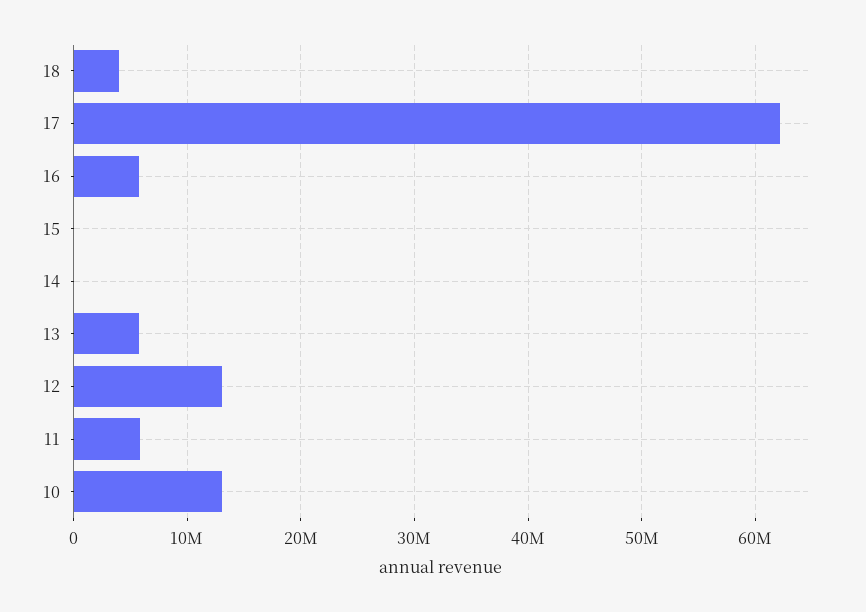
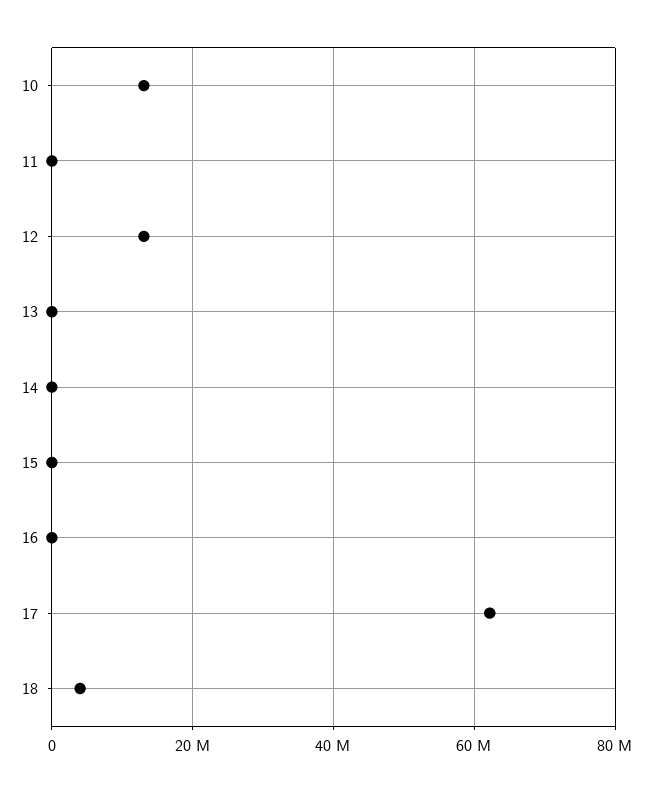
16: 6000000 -> 0
13: 6000000 -> 0
11: 6000000 -> 0

